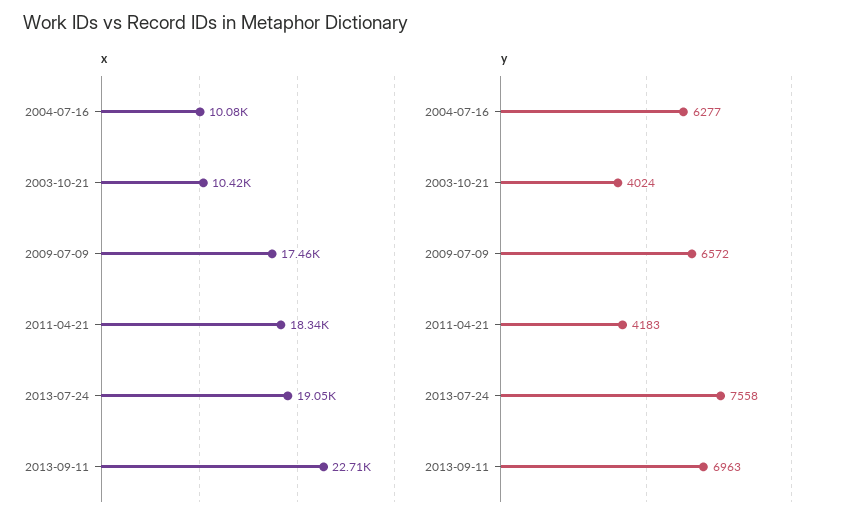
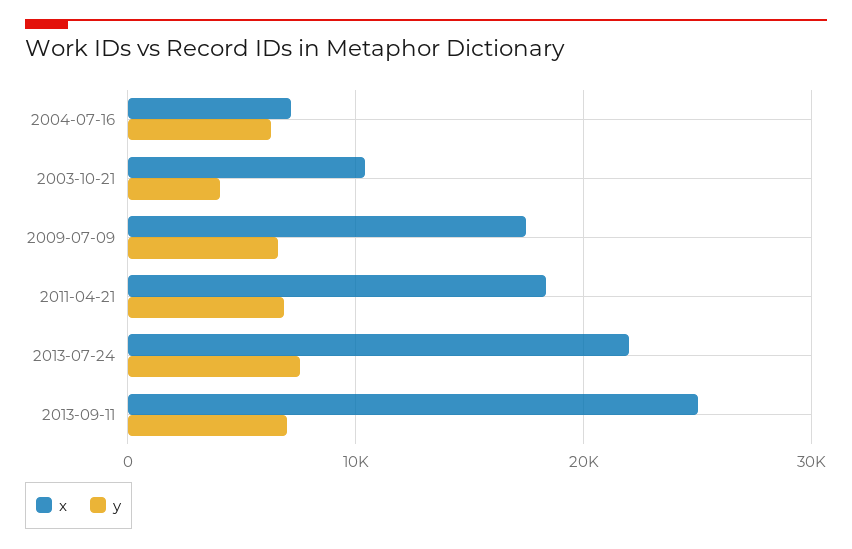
x, 2004-07-16: 10080 -> 7000
x, 2013-07-24: 19050 -> 22000
x, 2013-09-11: 22710 -> 25000
y, 2011-04-21: 4183 -> 7000

